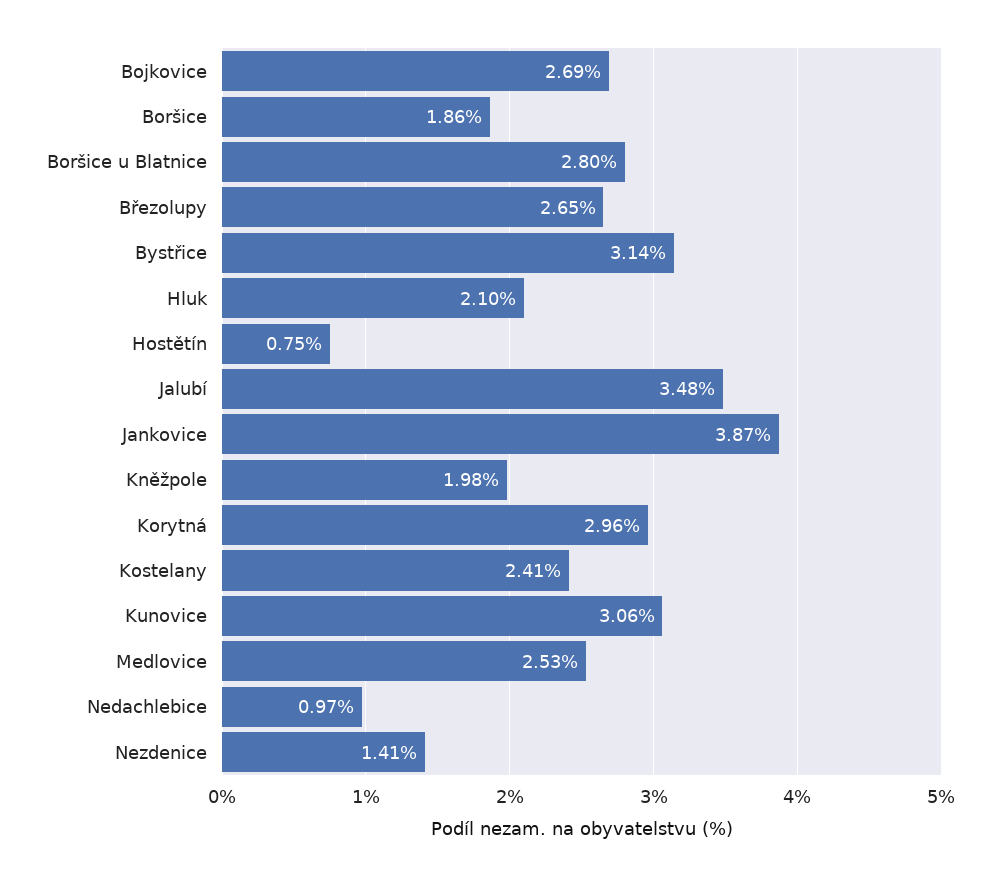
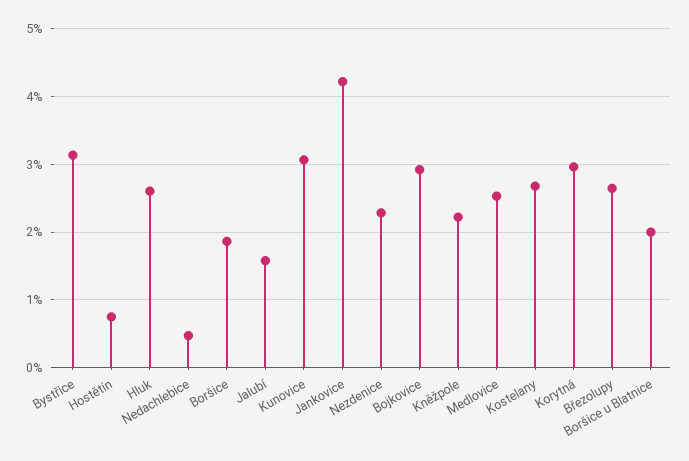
Bojkovice: 2.69 -> 2.9
Boršice u Blatnice: 2.8 -> 2
Hluk: 2.1 -> 2.6
Jalubí: 3.48 -> 1.6
Jankovice: 3.87 -> 4.2
Kněžpole: 1.98 -> 2.2
Kostelany: 2.41 -> 2.7
Nedachlebice: 0.97 -> 0.5
Nezdenice: 1.41 -> 2.3

